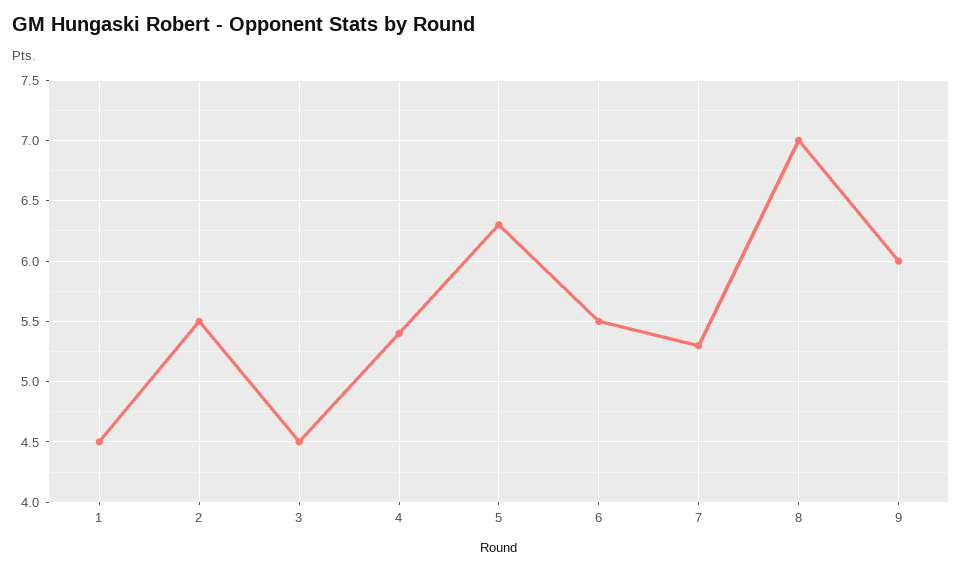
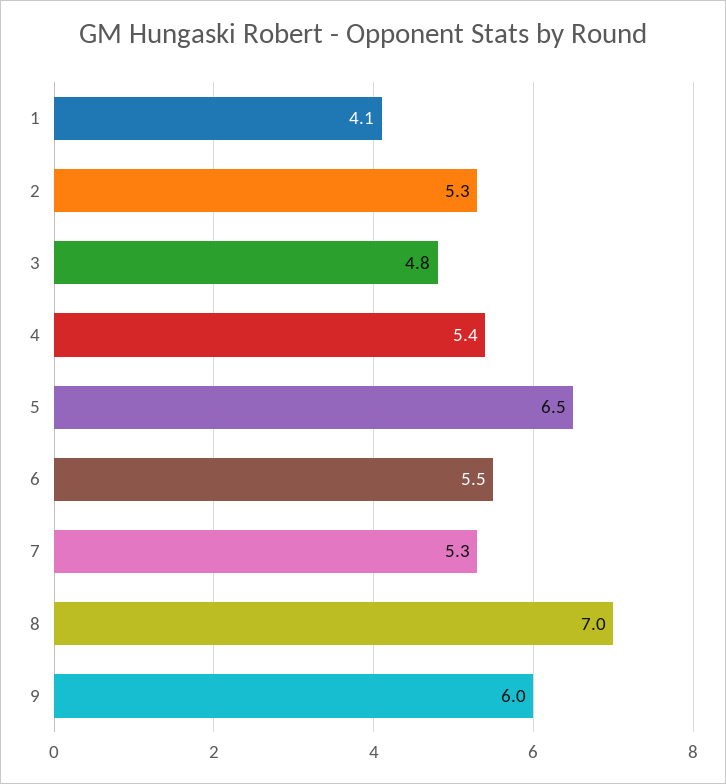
1: 4.5 -> 4.1
2: 5.5 -> 5.3
3: 4.5 -> 4.8
5: 6.3 -> 6.5

